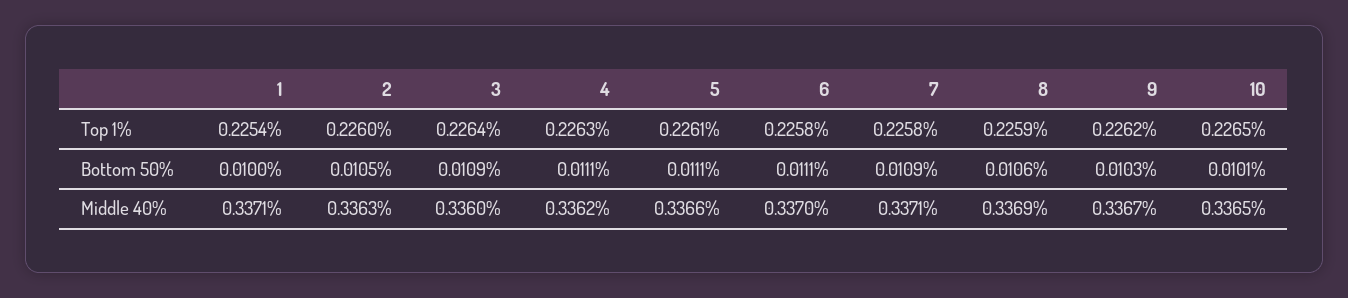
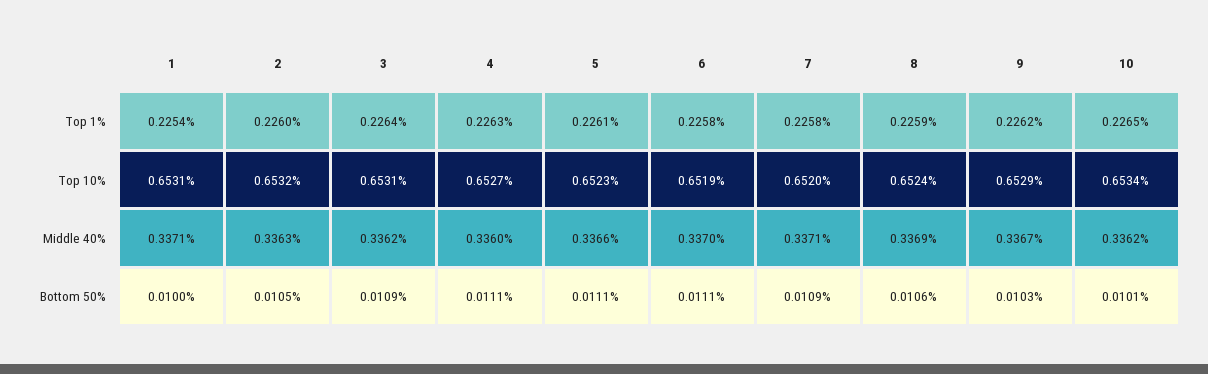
3, Middle 40%: 0.336 -> 0.3362
4, Middle 40%: 0.3362 -> 0.336
10, Middle 40%: 0.3365 -> 0.3362
1, Top 10%: none -> 0.6531
2, Top 10%: none -> 0.6532
3, Top 10%: none -> 0.6531
4, Top 10%: none -> 0.6527
5, Top 10%: none -> 0.6523
6, Top 10%: none -> 0.6519
7, Top 10%: none -> 0.652
8, Top 10%: none -> 0.6524
9, Top 10%: none -> 0.6529
10, Top 10%: none -> 0.6534

